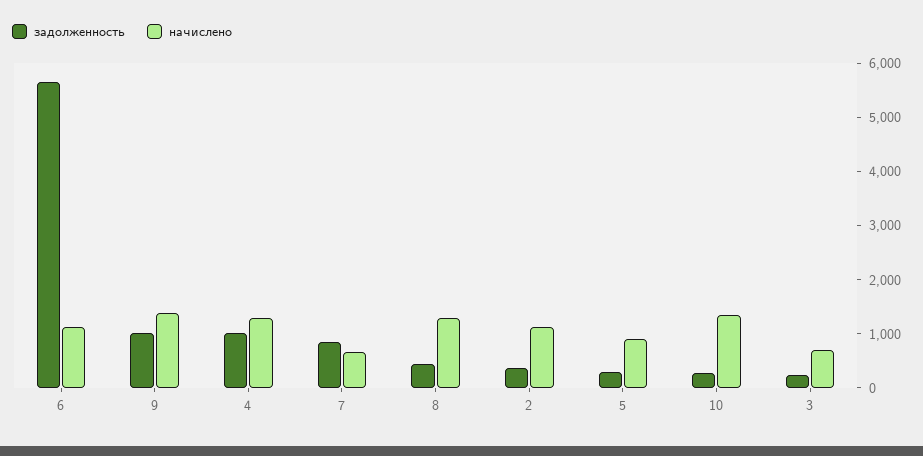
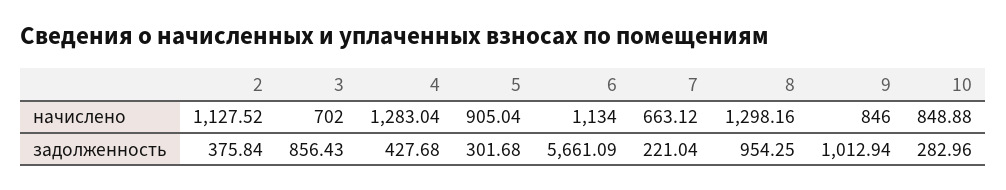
начислено, 9: 1400 -> 846
задолженность, 4: 1000 -> 427.68
задолженность, 7: 800 -> 221.04
задолженность, 8: 400 -> 954.25
начислено, 10: 1400 -> 848.88
задолженность, 3: 200 -> 856.43

